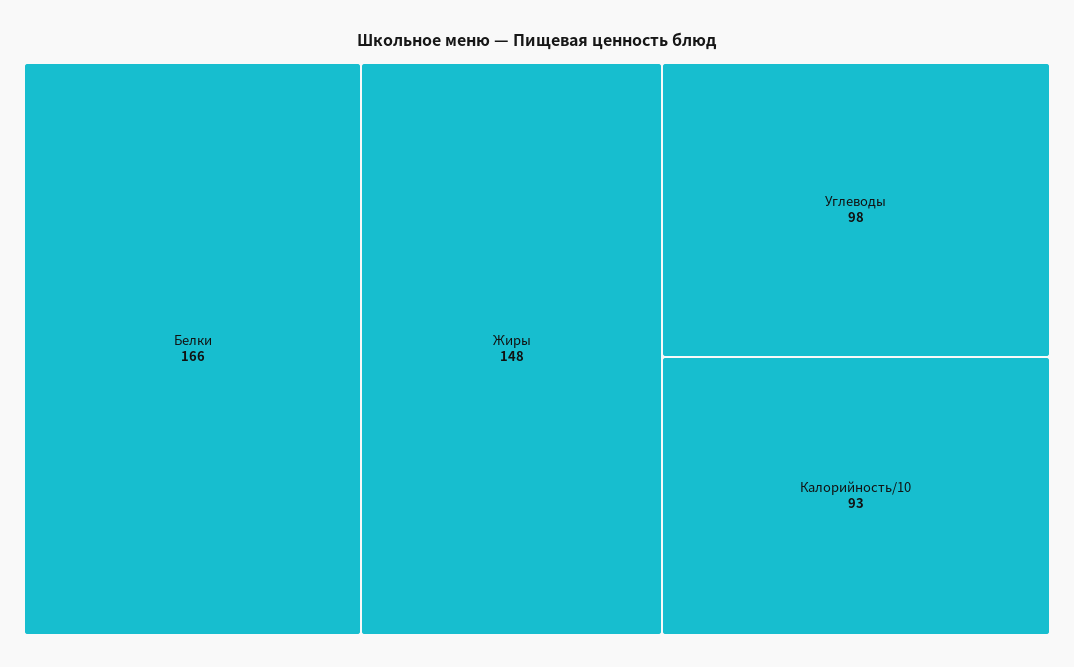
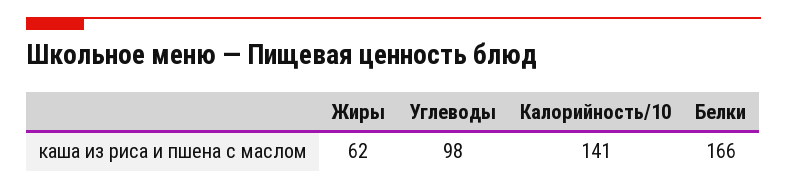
Жиры: 148 -> 62
Калорийность/10: 93 -> 141

